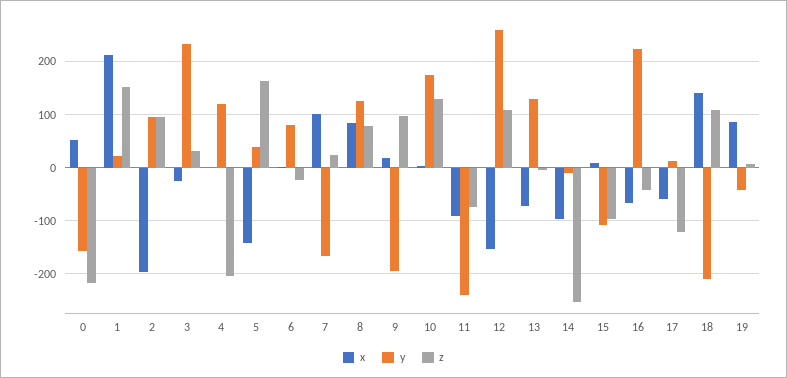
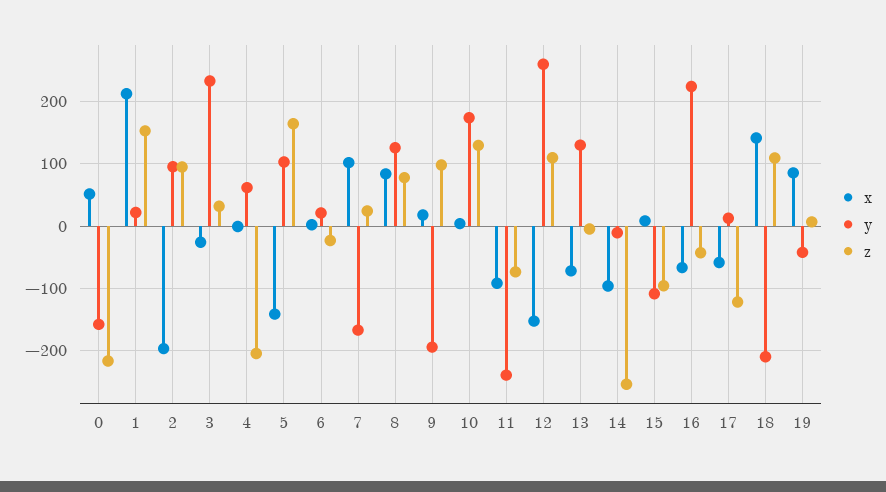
y, 4: 120 -> 60
y, 5: 40 -> 100
y, 6: 80 -> 20

